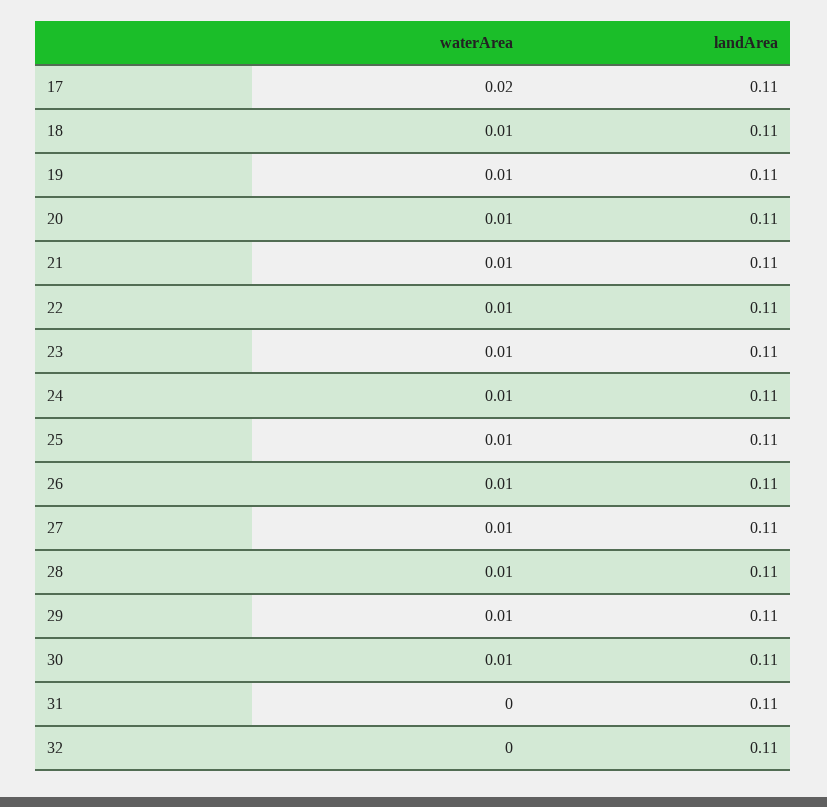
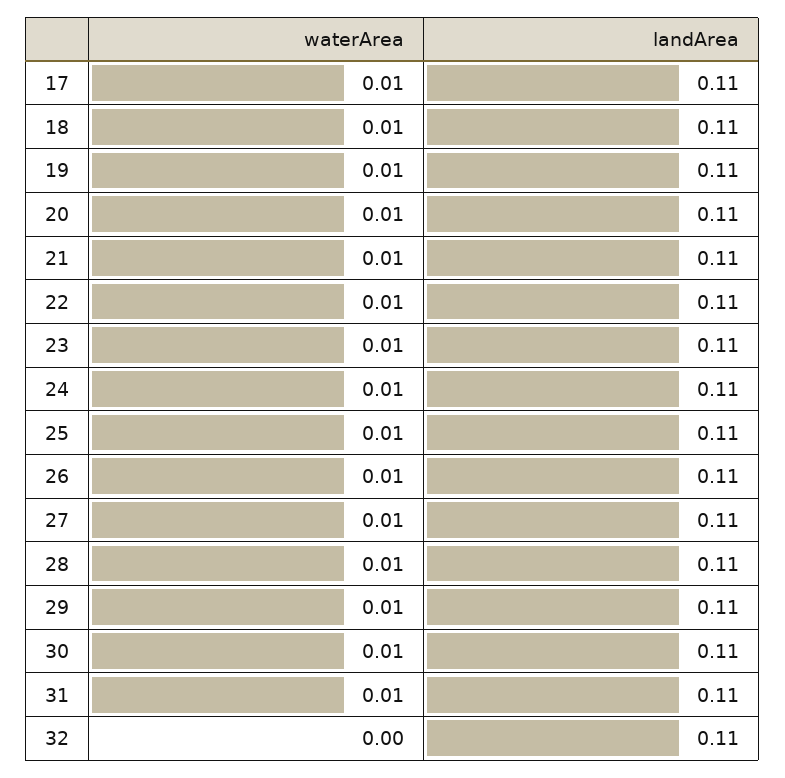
waterArea, 17: 0.02 -> 0.01
waterArea, 31: 0 -> 0.01

